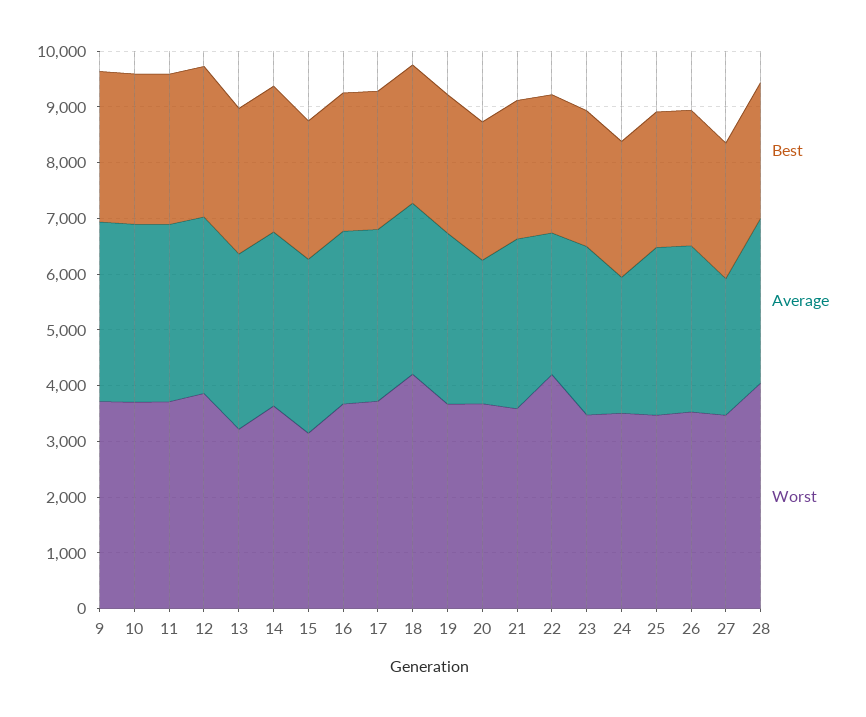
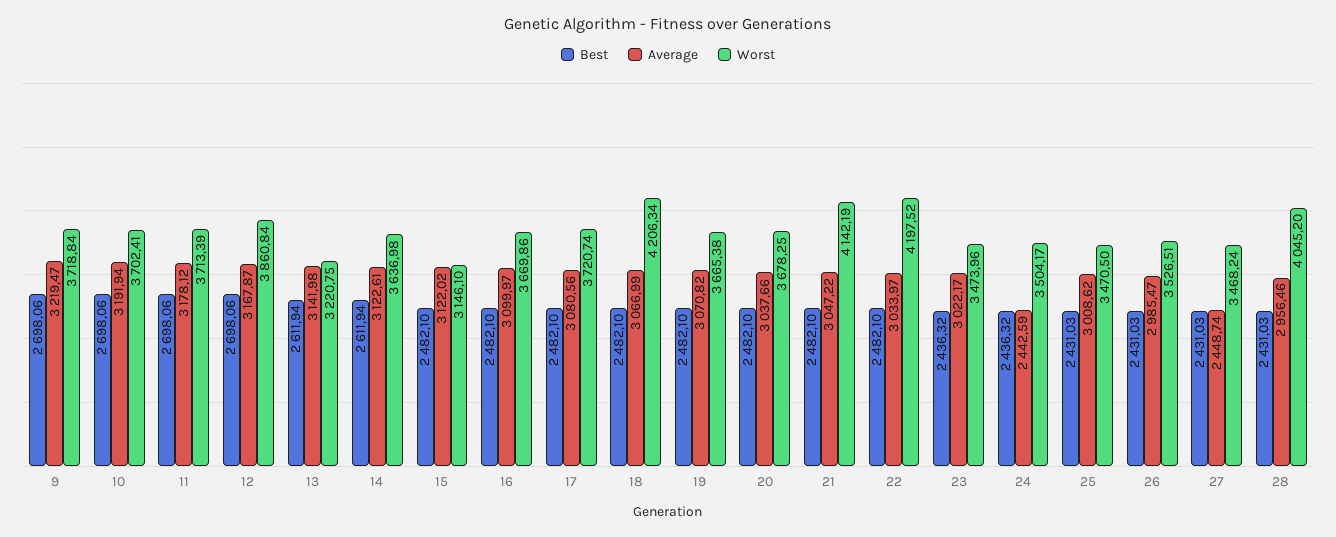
Average, 20: 2600 -> 3037.66
Worst, 21: 3600 -> 4142.19
Average, 22: 2600 -> 3033.97

